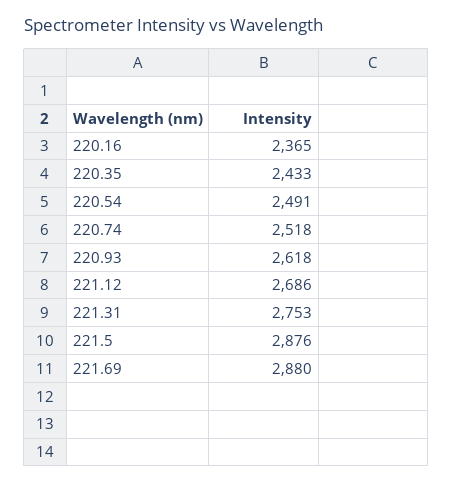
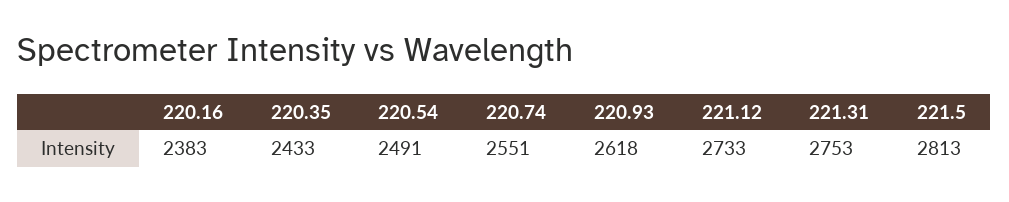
220.16: 2365 -> 2383
220.74: 2518 -> 2551
221.12: 2686 -> 2733
221.5: 2876 -> 2813
221.69: 2880 -> none

